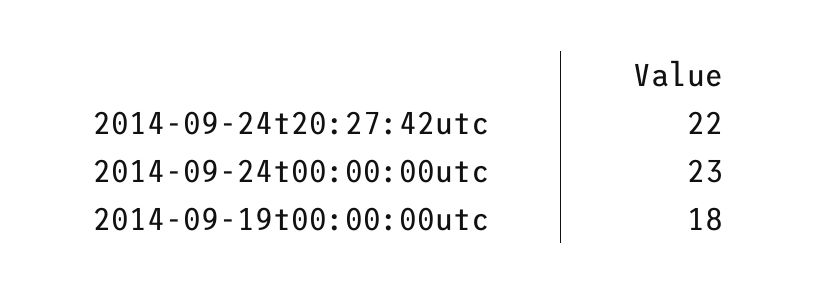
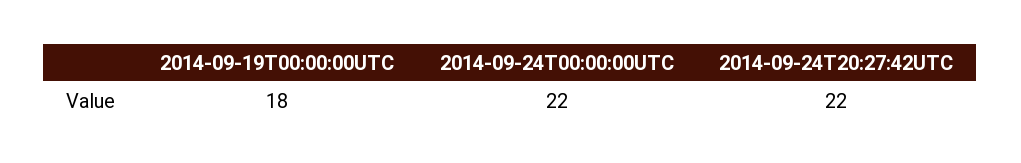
2014-09-24t00:00:00utc: 23 -> 22

